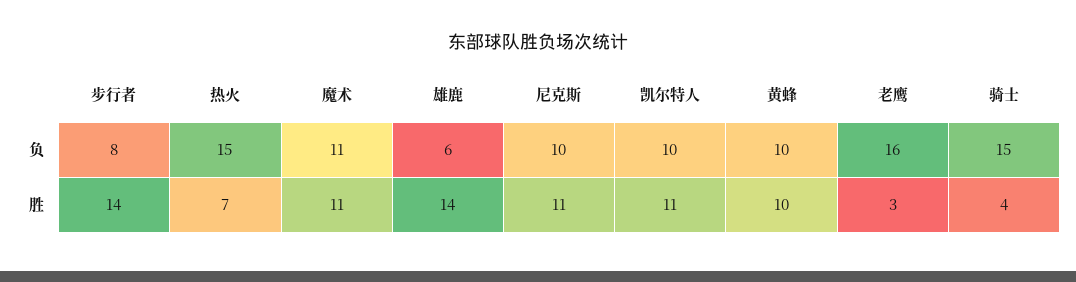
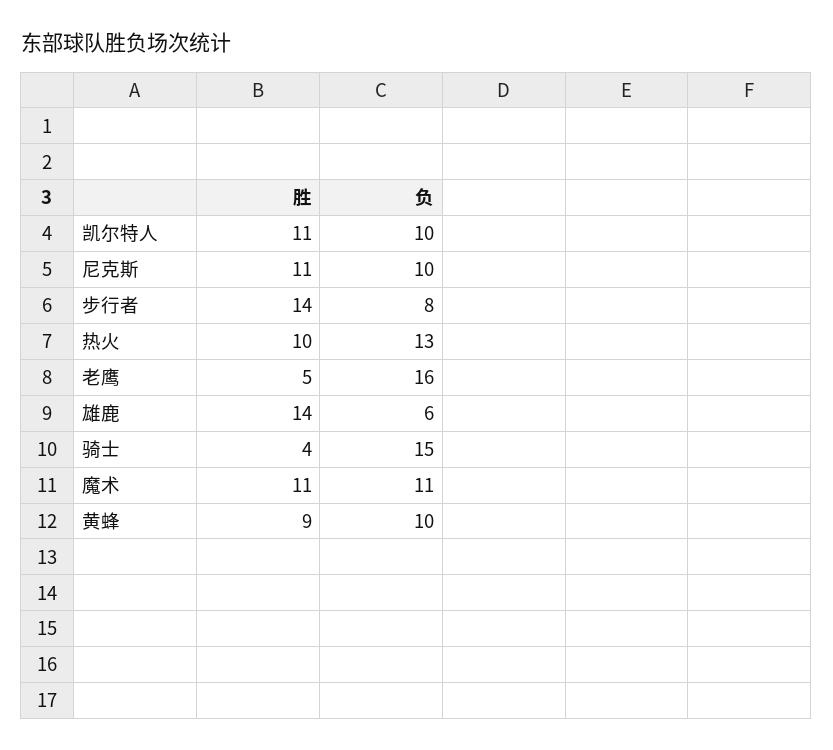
热火, 负: 15 -> 13
热火, 胜: 7 -> 10
黄蜂, 胜: 10 -> 9
老鹰, 胜: 3 -> 5

